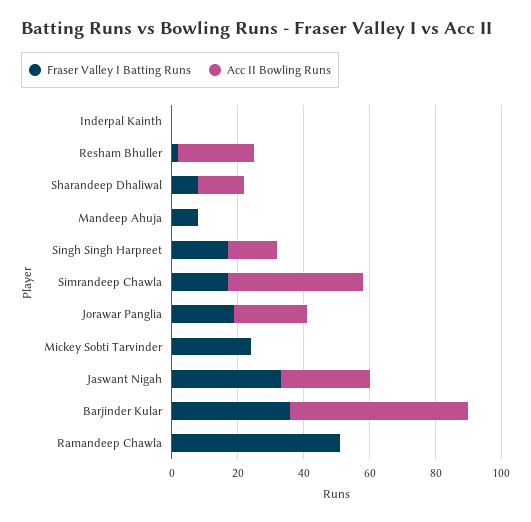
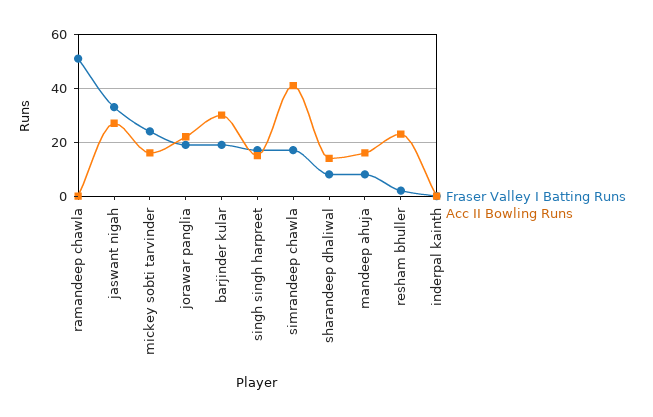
Acc II Bowling Runs, Mandeep Ahuja: 0 -> 15
Acc II Bowling Runs, Mickey Sobti Tarvinder: 0 -> 15
Fraser Valley I Batting Runs, Barjinder Kular: 35 -> 20
Acc II Bowling Runs, Barjinder Kular: 55 -> 30

